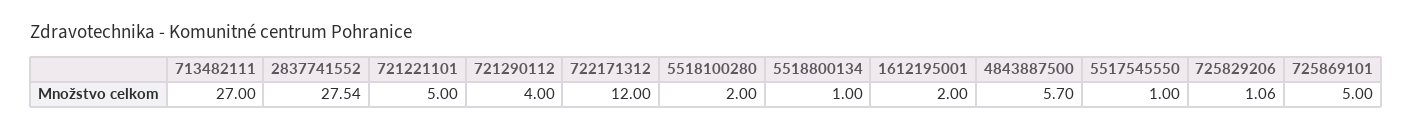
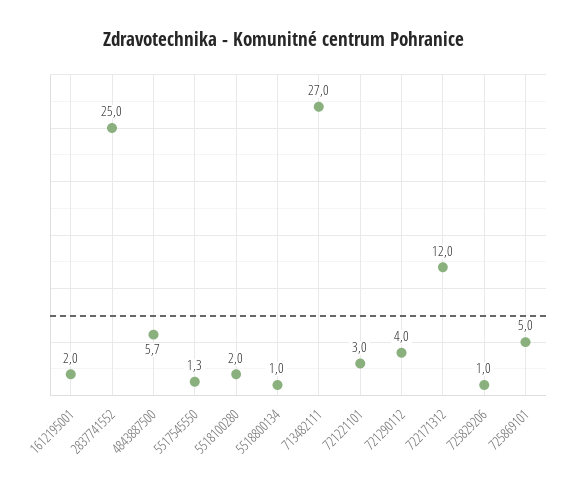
2837741552: 27.54 -> 25
721221101: 5 -> 3
5517545550: 1 -> 1.3
725829206: 1.06 -> 1

